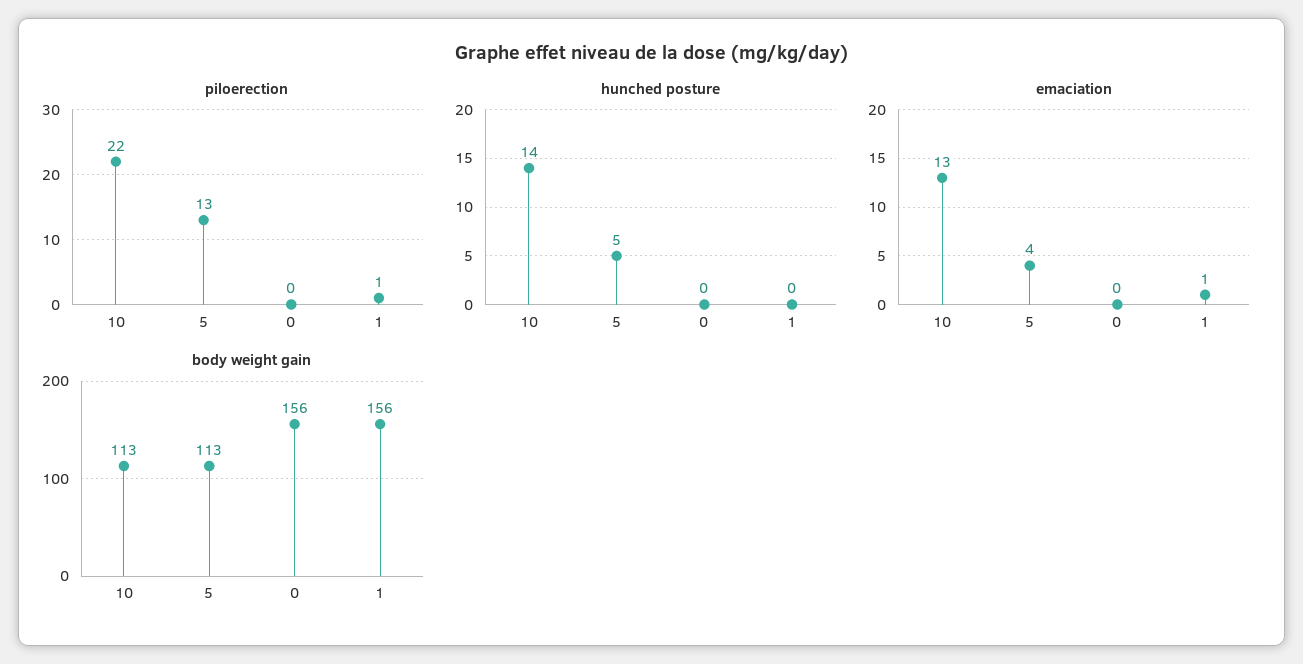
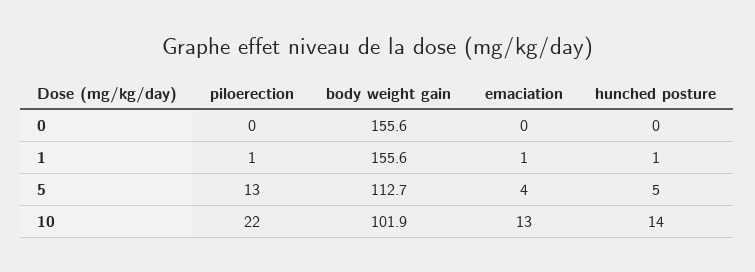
hunched posture, 1: 0 -> 1
body weight gain, 10: 113 -> 101.9

